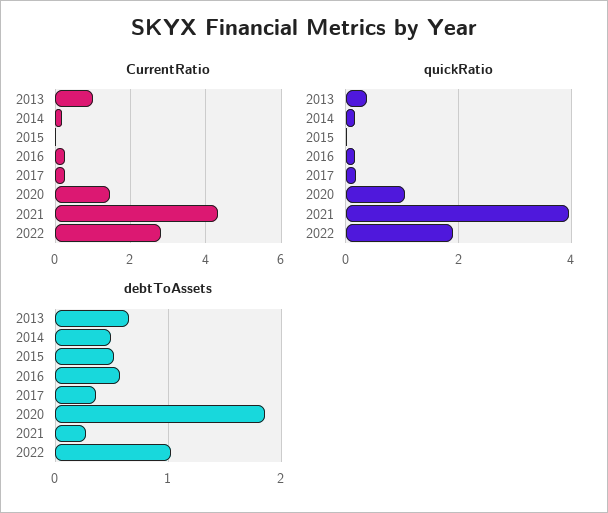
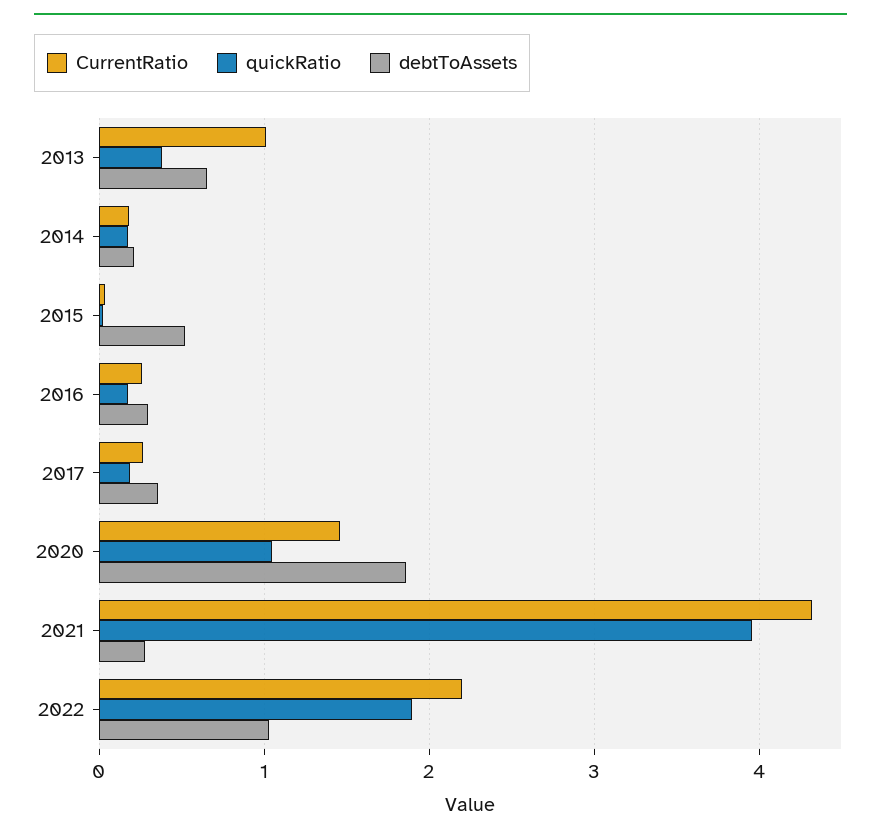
CurrentRatio, 2022: 2.8 -> 2.2
debtToAssets, 2014: 0.5 -> 0.2
debtToAssets, 2016: 0.6 -> 0.3

